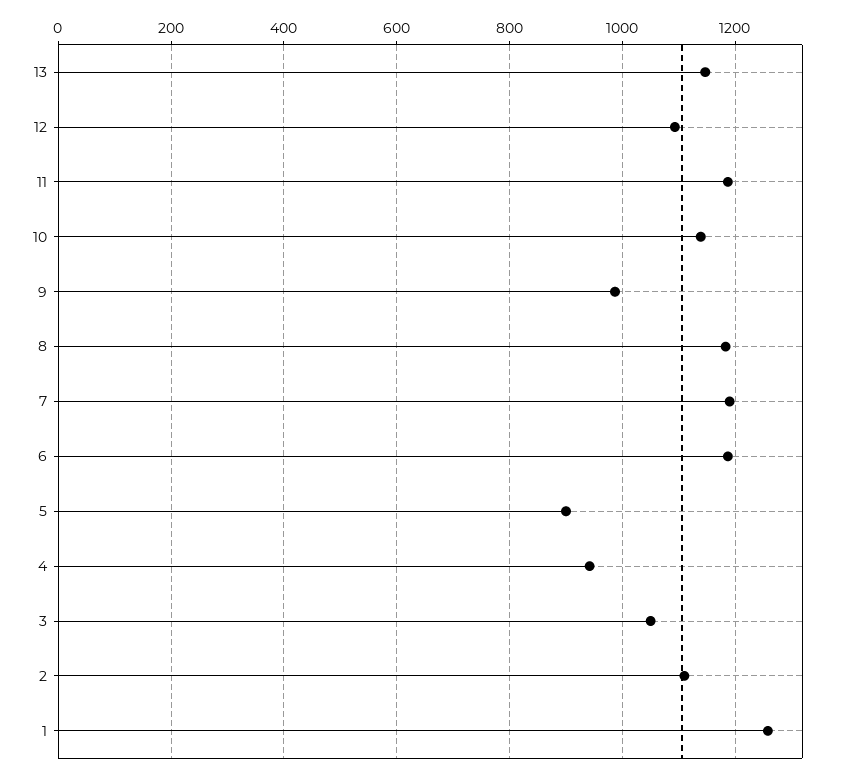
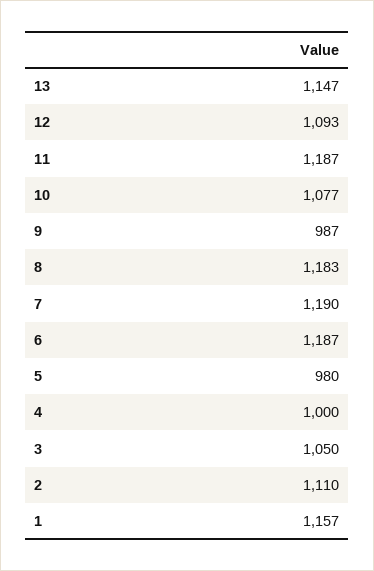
10: 1140 -> 1077
5: 900 -> 980
4: 940 -> 1000
1: 1260 -> 1157

